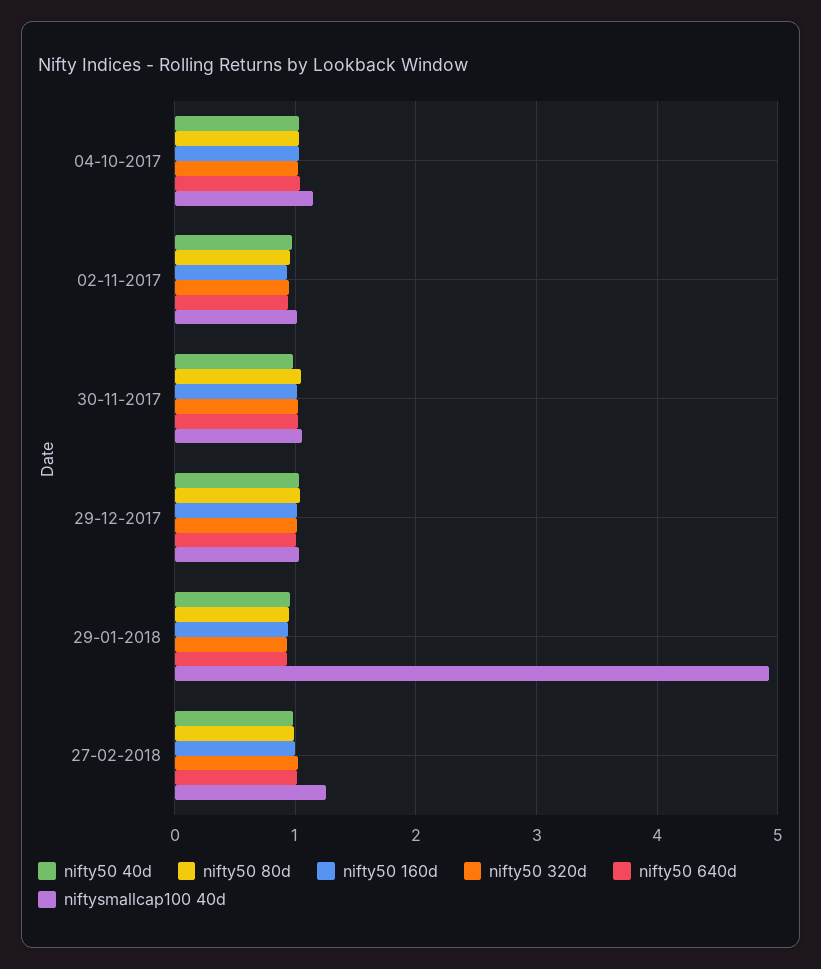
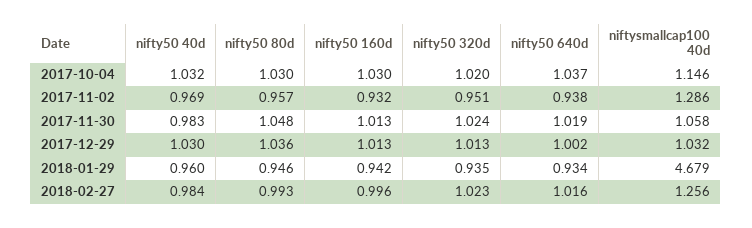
niftysmallcap100 40d, 02-11-2017: 1 -> 1.286
niftysmallcap100 40d, 29-01-2018: 4.9 -> 4.679

